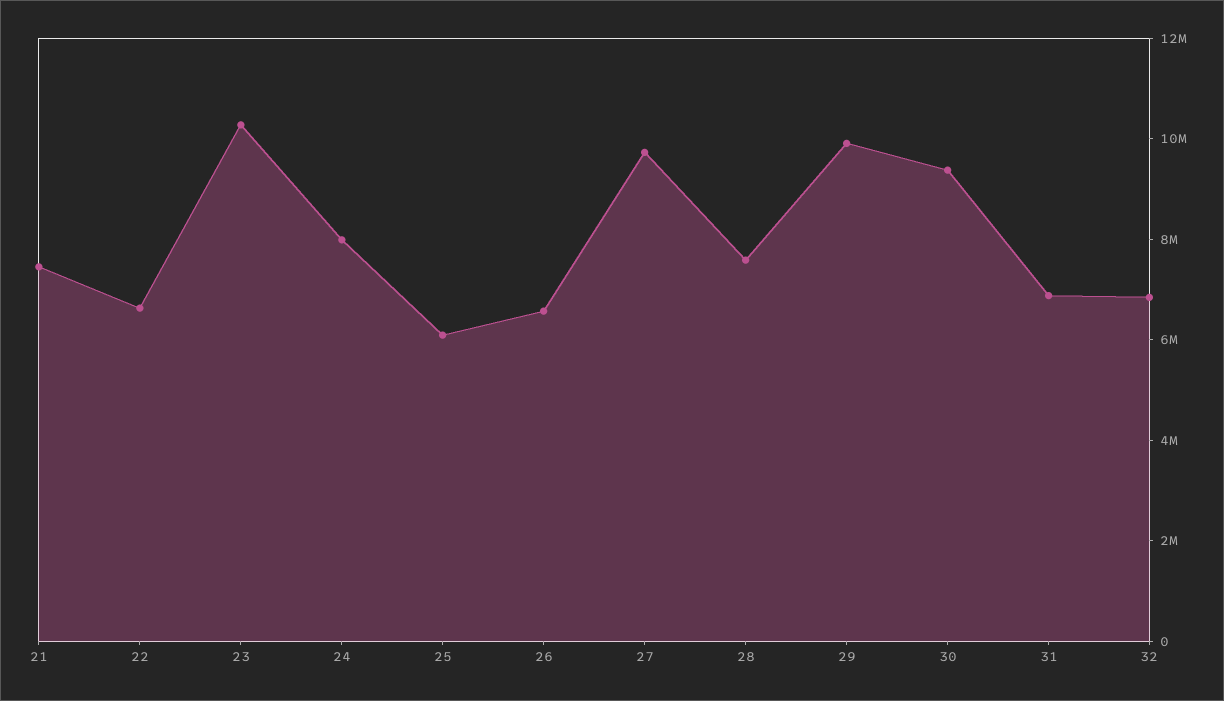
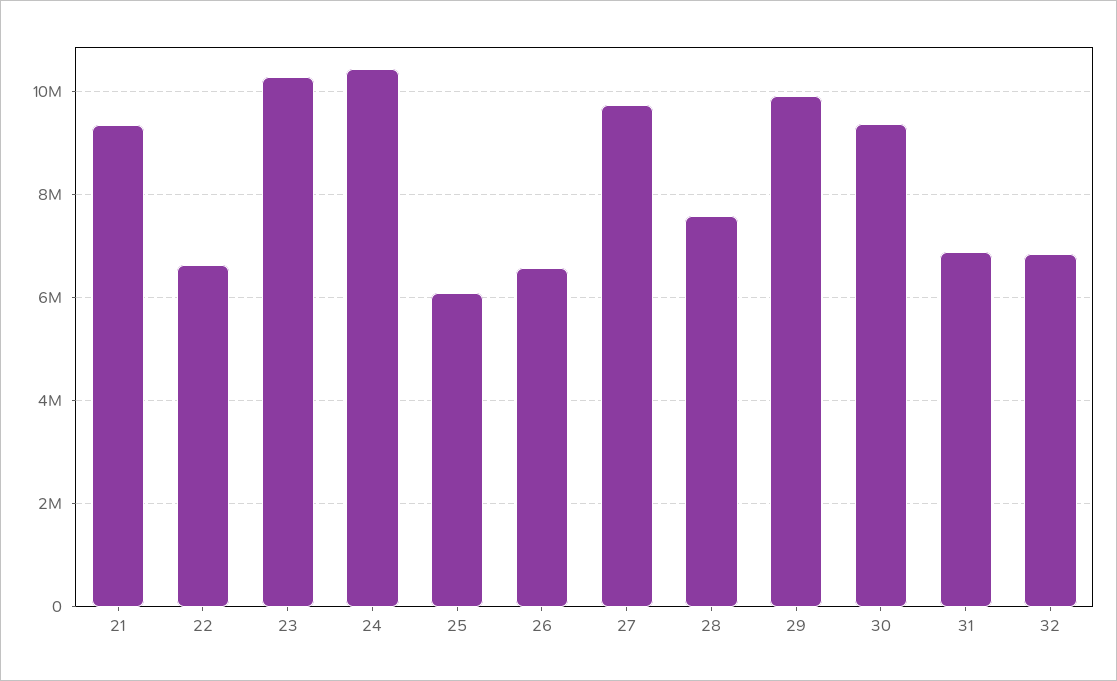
21: 7500000 -> 9400000
24: 8000000 -> 10400000

